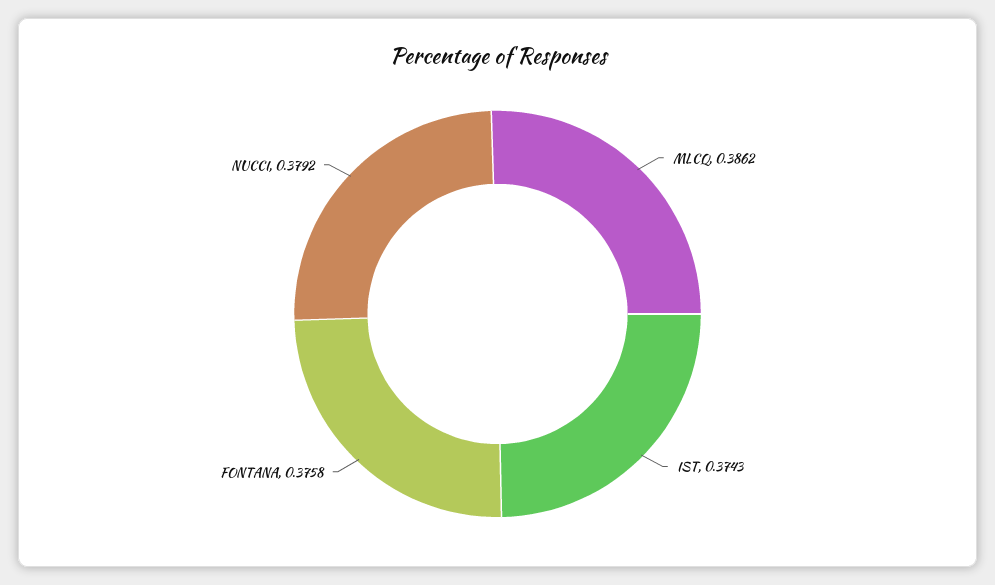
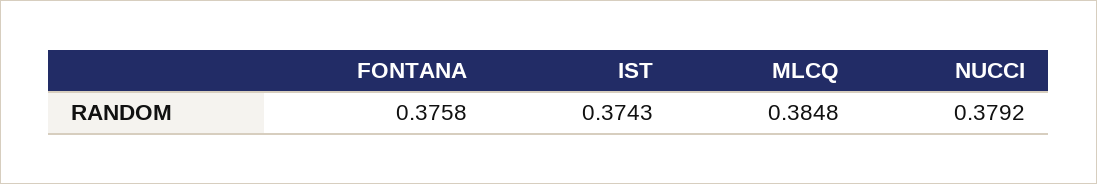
MLCQ: 0.3862 -> 0.3848

